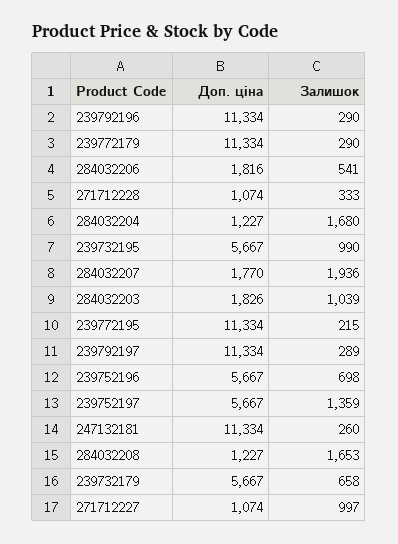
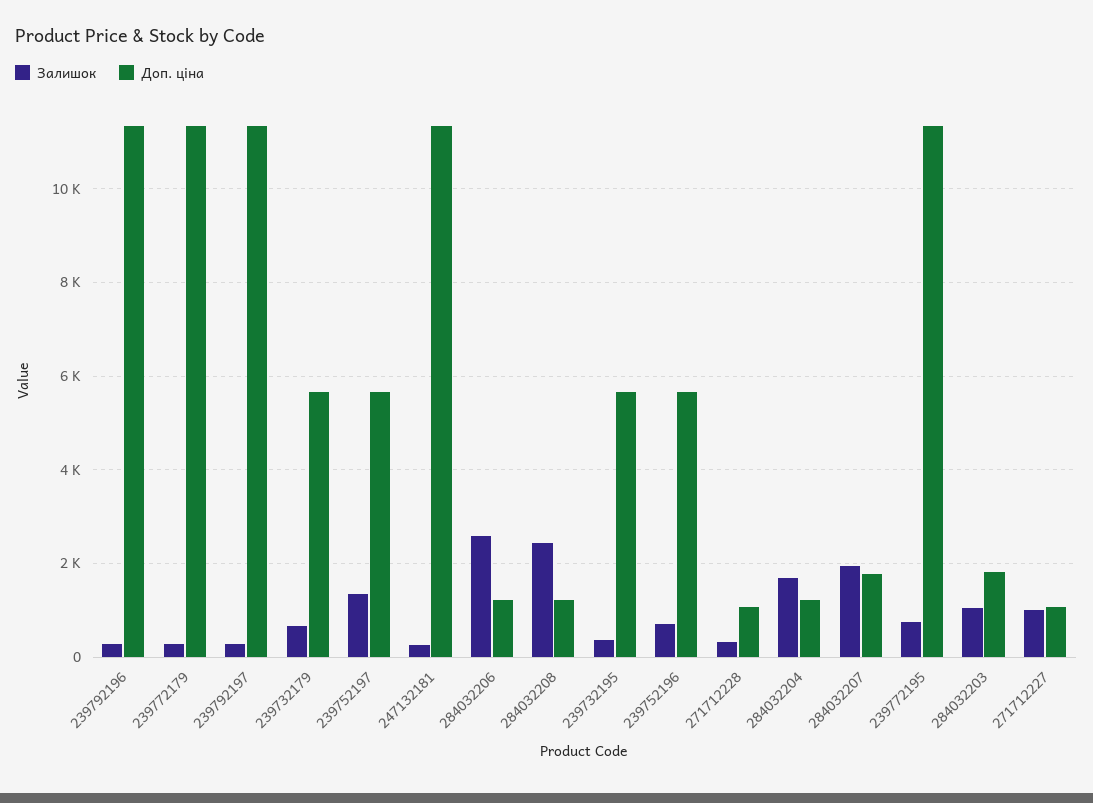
Доп. ціна, 284032206: 1816 -> 1200
Залишок, 284032206: 541 -> 2600
Залишок, 239732195: 990 -> 400
Залишок, 239772195: 215 -> 800
Залишок, 284032208: 1653 -> 2400

